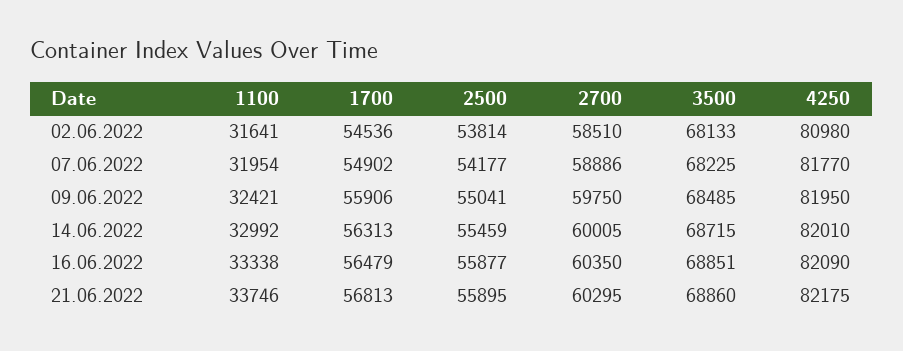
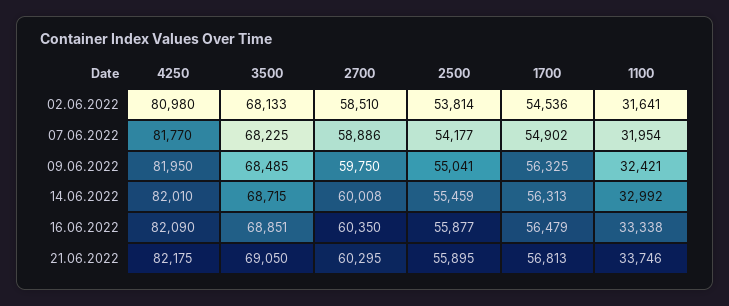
1700, 09.06.2022: 55906 -> 56325
2700, 14.06.2022: 60005 -> 60008
3500, 21.06.2022: 68860 -> 69050

